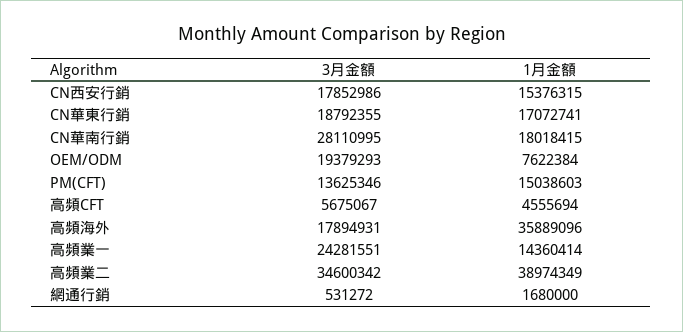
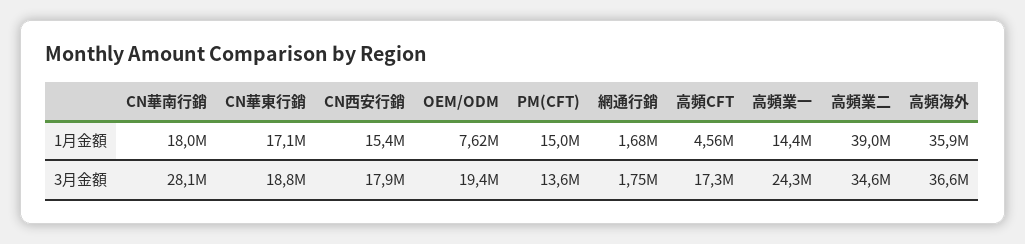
3月金額, 高頻CFT: 5675067 -> 17300000
3月金額, 高頻海外: 17894931 -> 36600000
3月金額, 網通行銷: 531272 -> 1750000

